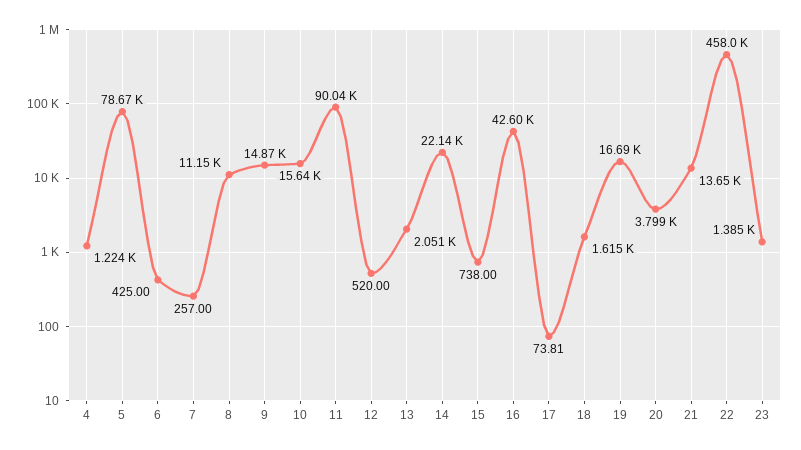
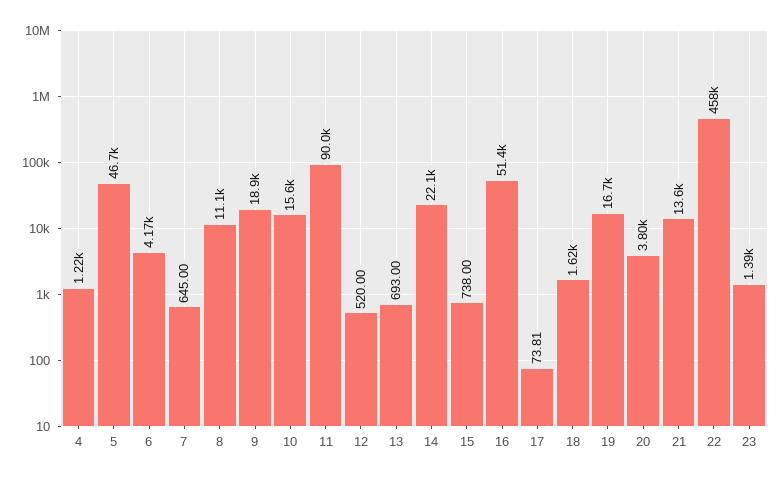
5: 78670 -> 46700
6: 425 -> 4170
7: 257 -> 645
9: 14870 -> 18900
13: 2051 -> 693
16: 42600 -> 51400

